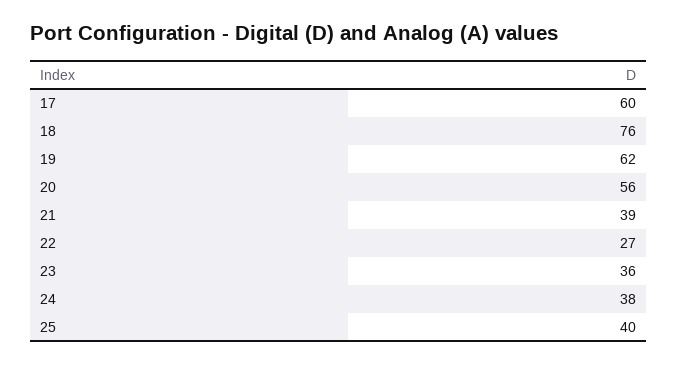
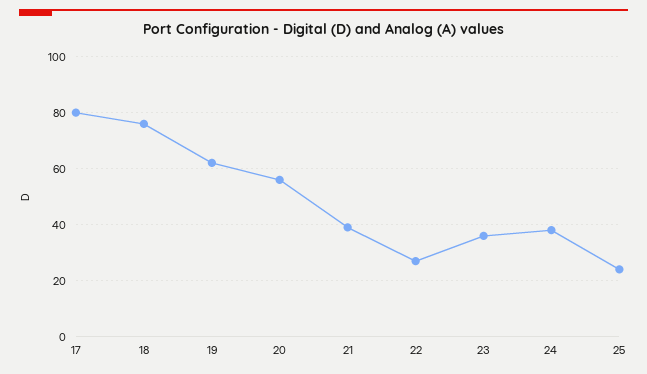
17: 60 -> 80
25: 40 -> 25

